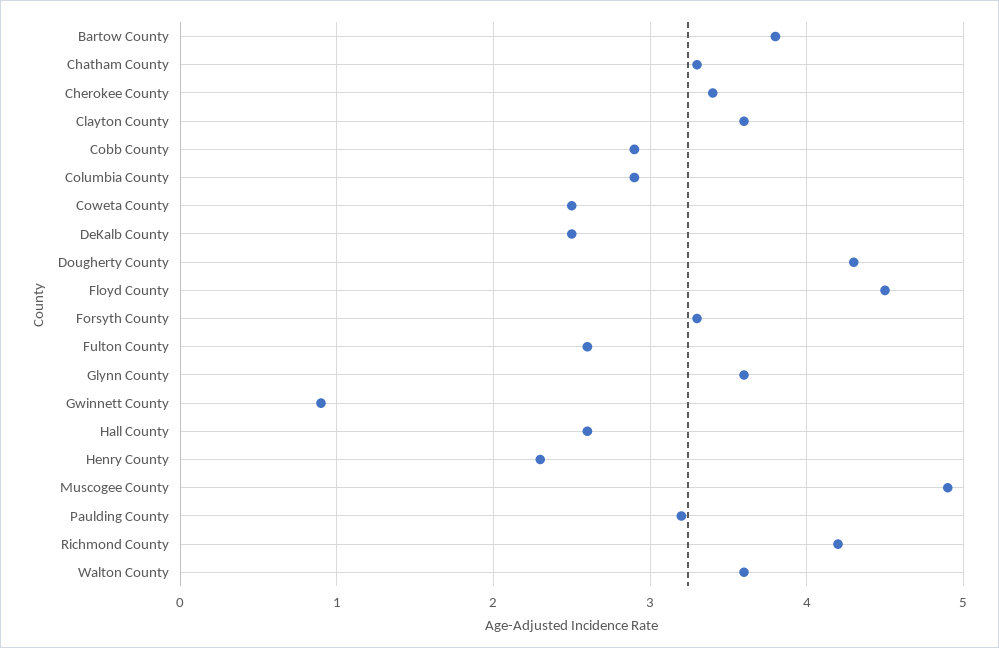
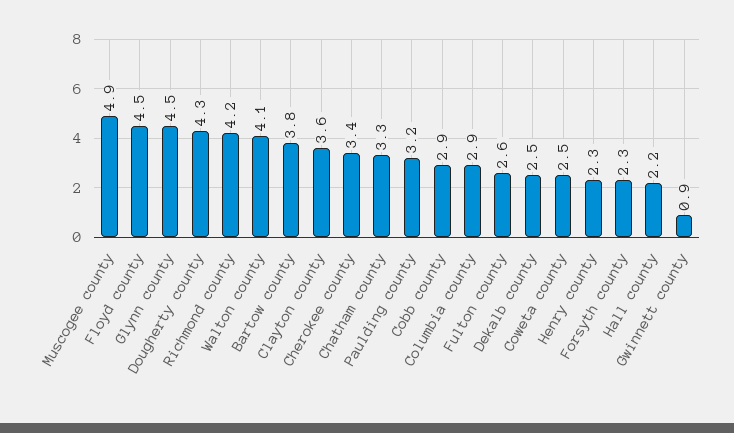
Forsyth County: 3.3 -> 2.3
Glynn County: 3.6 -> 4.5
Hall County: 2.6 -> 2.2
Walton County: 3.6 -> 4.1

